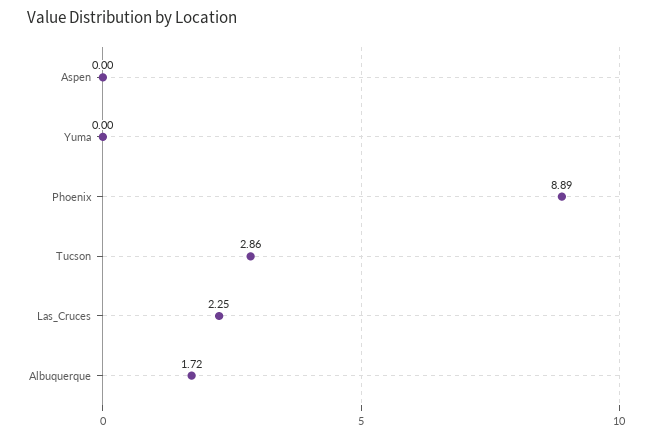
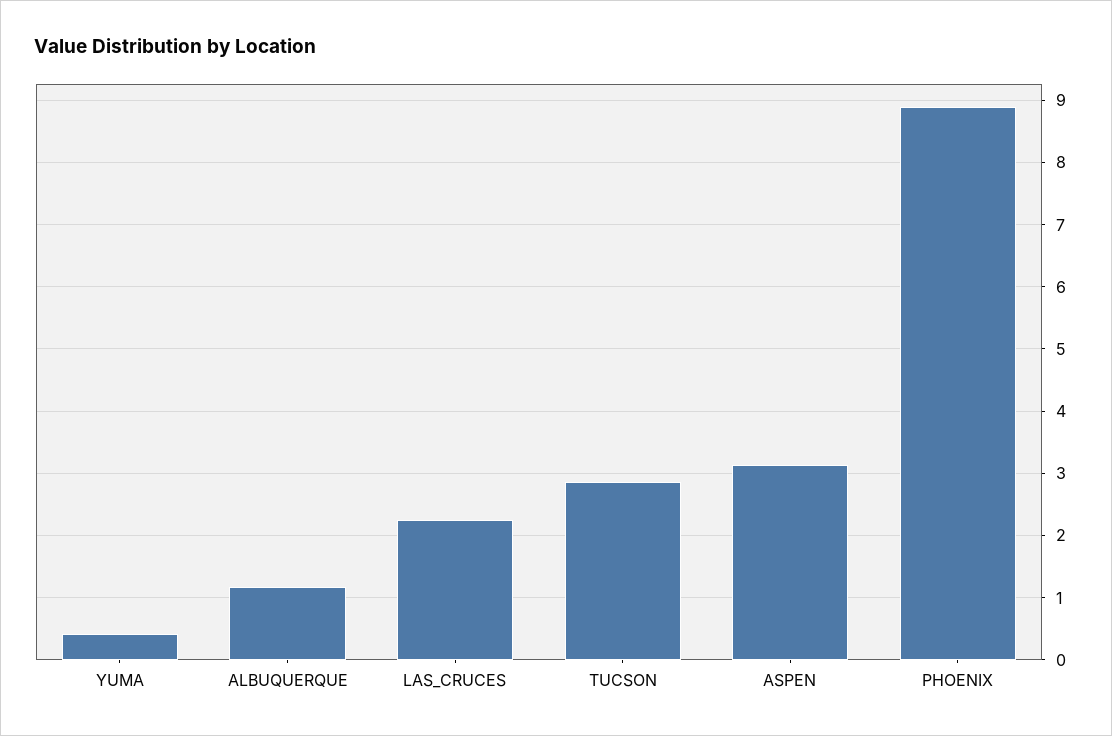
Aspen: 0 -> 3.1
Yuma: 0 -> 0.4
Albuquerque: 1.72 -> 1.2

